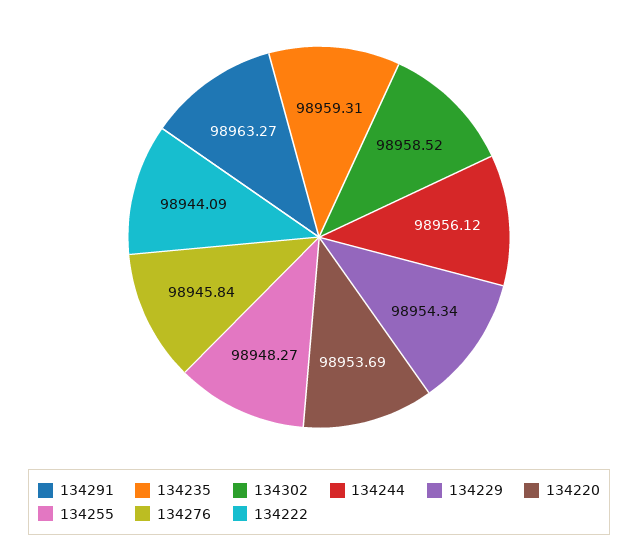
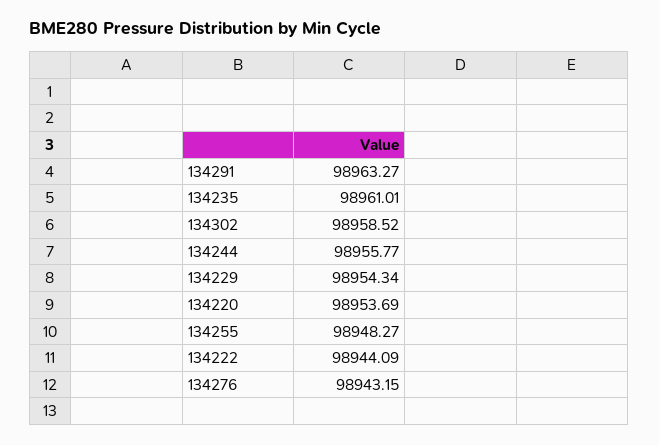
134235: 98959.31 -> 98961.01
134244: 98956.12 -> 98955.77
134276: 98945.84 -> 98943.15

